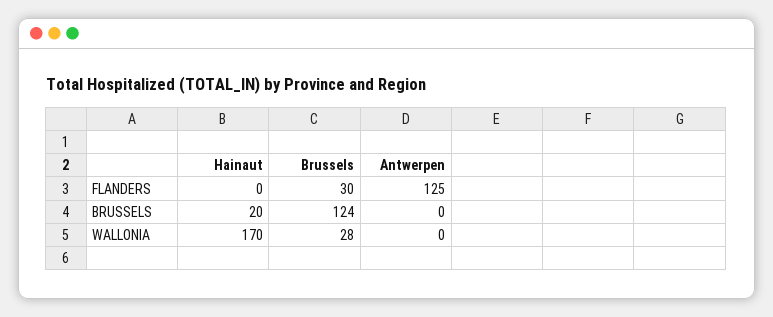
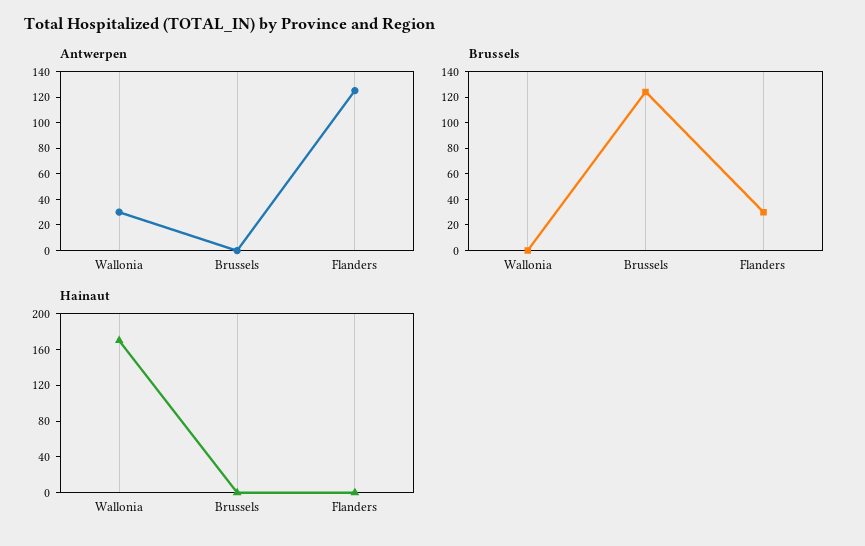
Hainaut, BRUSSELS: 20 -> 0
Brussels, WALLONIA: 28 -> 0
Antwerpen, WALLONIA: 0 -> 30

